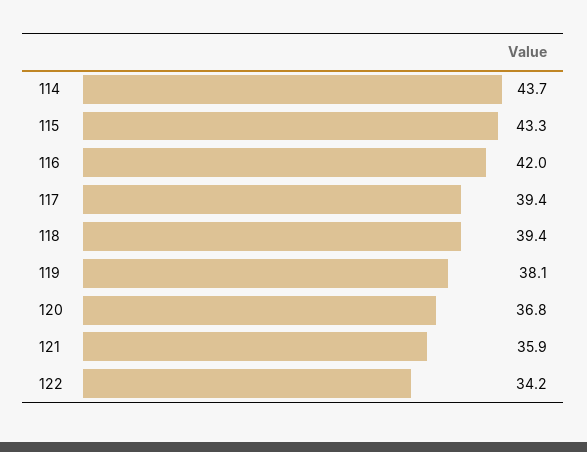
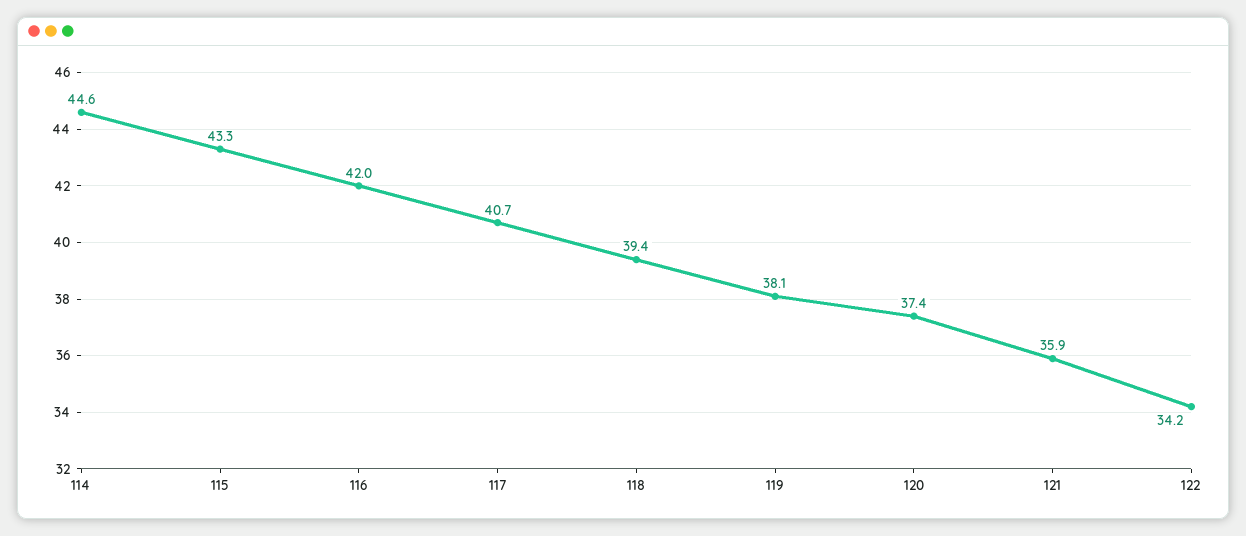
114: 43.7 -> 44.6
117: 39.4 -> 40.7
120: 36.8 -> 37.4

